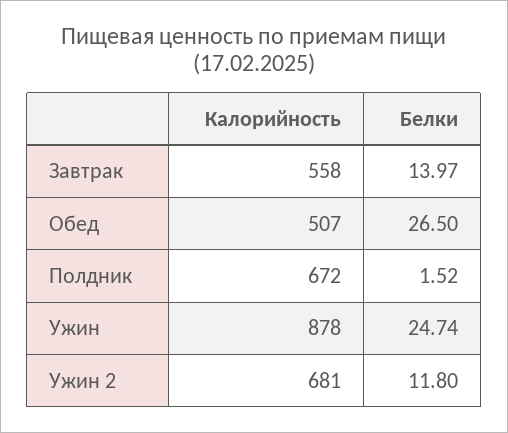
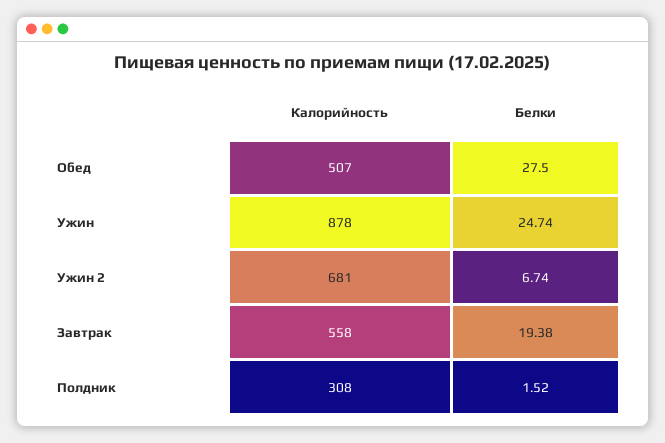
Белки, Завтрак: 13.97 -> 19.38
Белки, Обед: 26.5 -> 27.5
Калорийность, Полдник: 672 -> 308
Белки, Ужин 2: 11.8 -> 6.74

